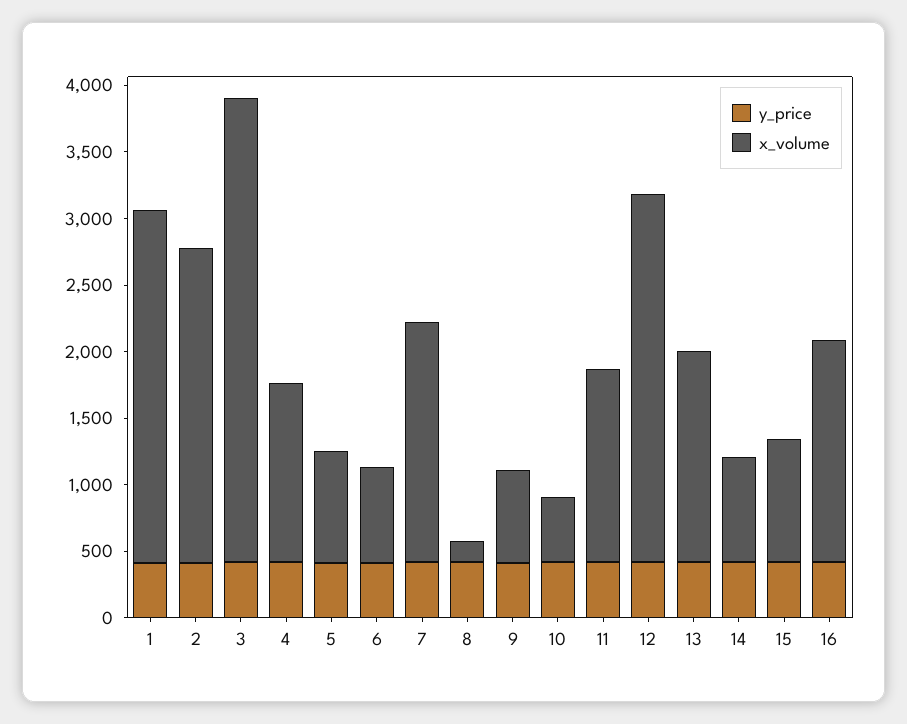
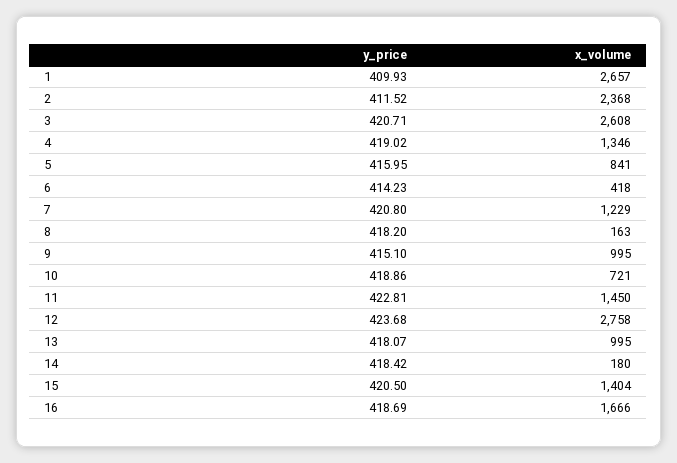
x_volume, 3: 3500 -> 2608
x_volume, 6: 700 -> 418
x_volume, 7: 1800 -> 1229
x_volume, 9: 700 -> 995
x_volume, 10: 500 -> 721
x_volume, 13: 1600 -> 995
x_volume, 14: 800 -> 180
x_volume, 15: 900 -> 1404

